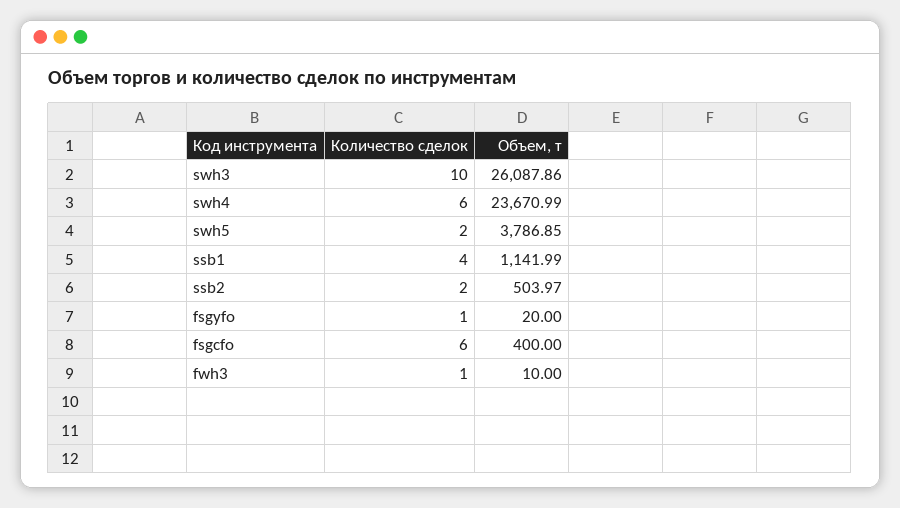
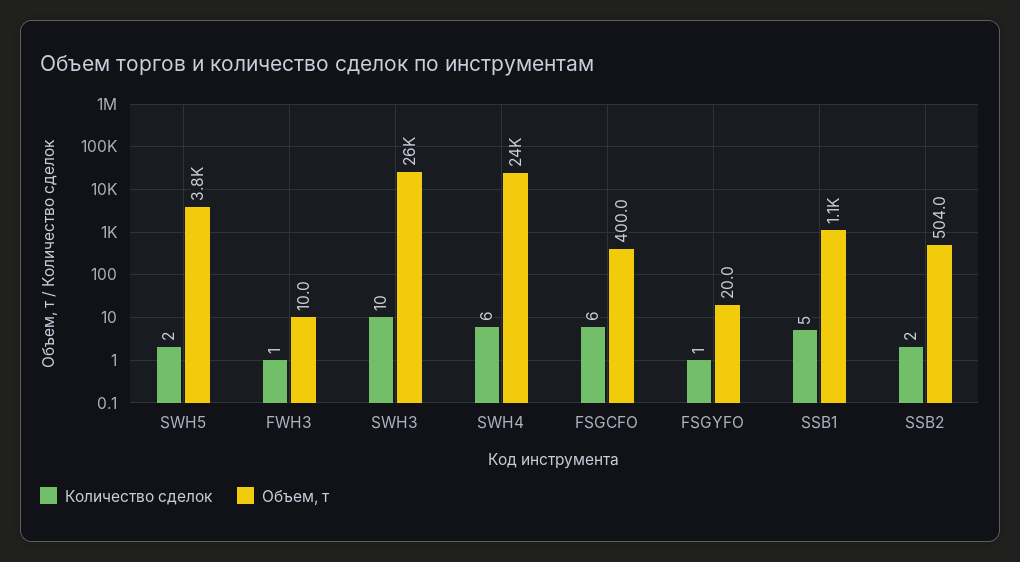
Количество сделок, ssb1: 4 -> 5

